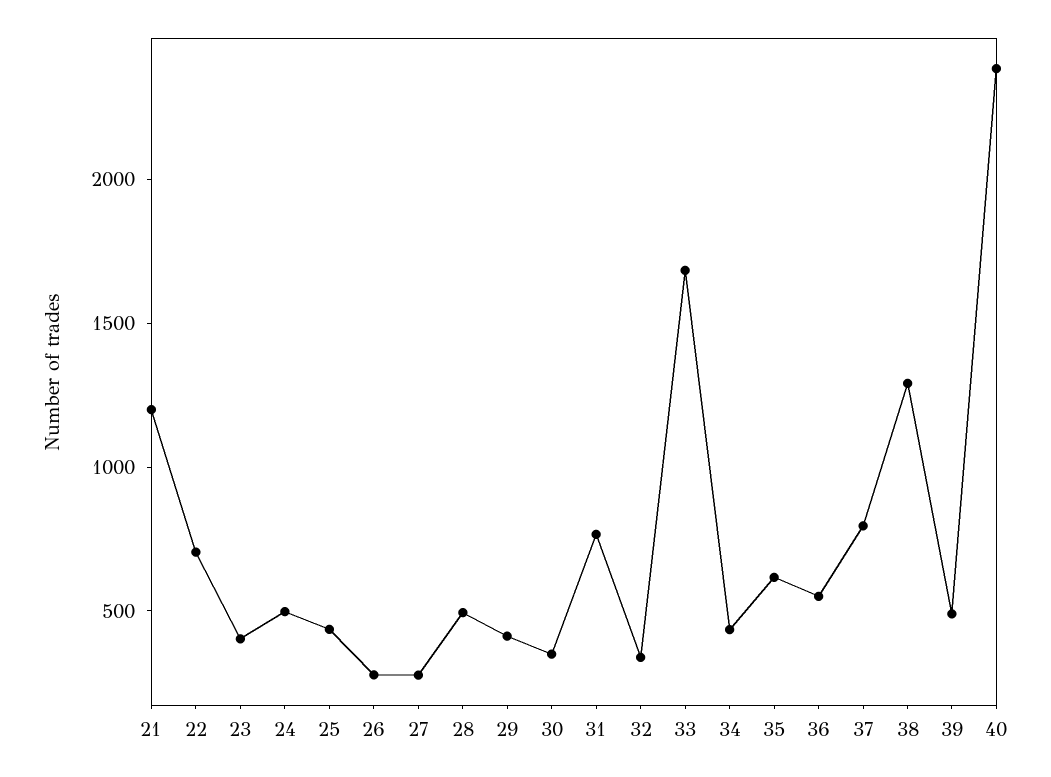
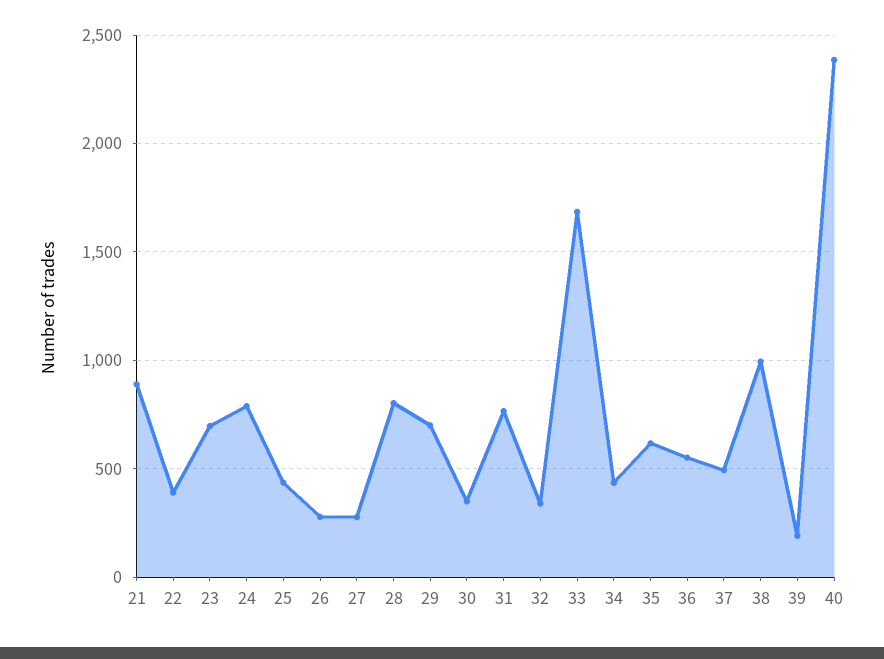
21: 1200 -> 900
22: 700 -> 400
23: 400 -> 700
24: 500 -> 800
28: 500 -> 800
29: 400 -> 700
37: 800 -> 500
38: 1300 -> 1000
39: 500 -> 200

